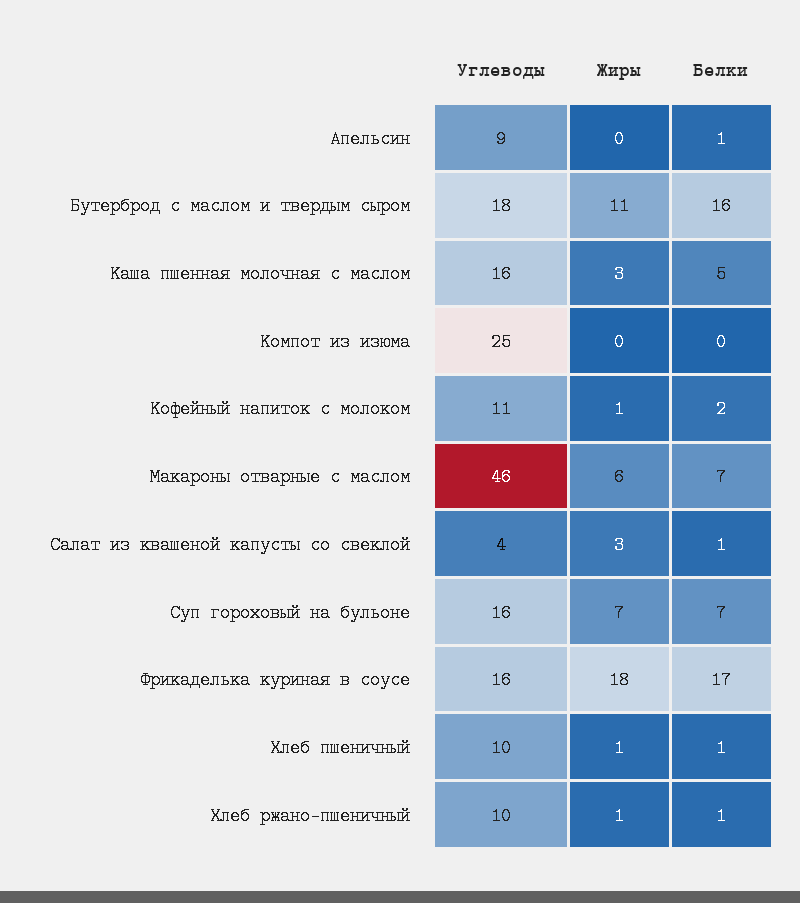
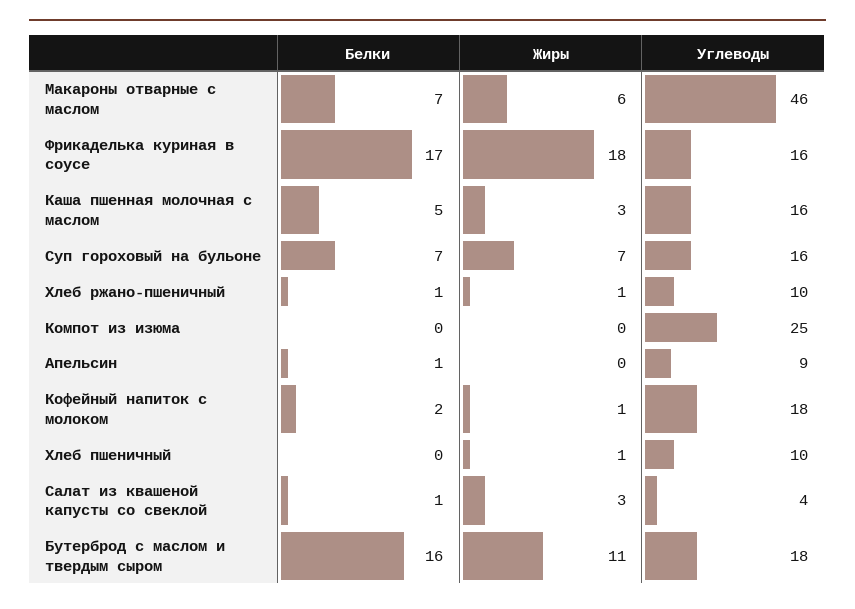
Углеводы, Кофейный напиток с молоком: 11 -> 18
Белки, Хлеб пшеничный: 1 -> 0

